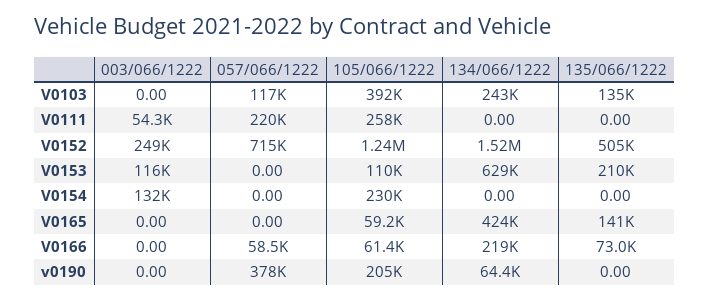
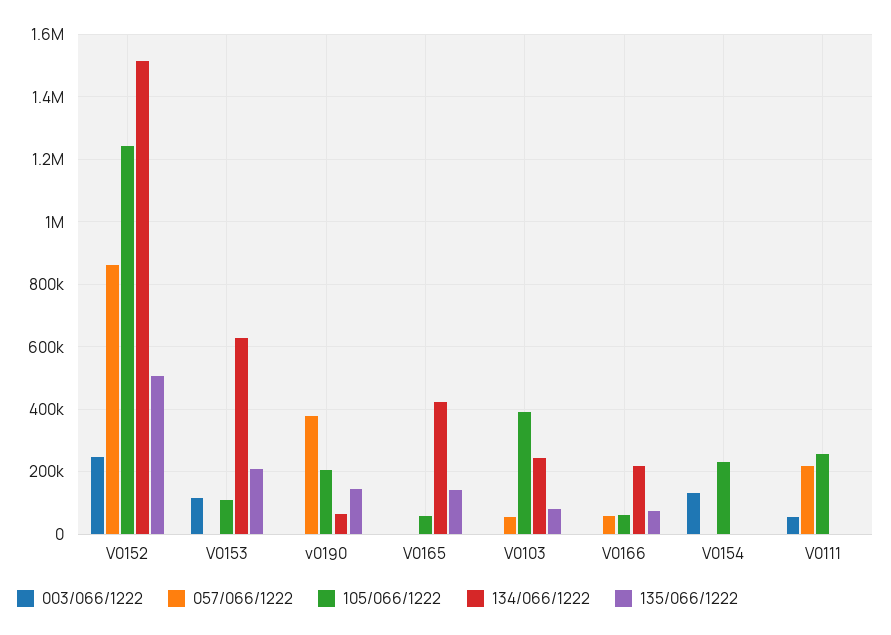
057/066/1222, V0103: 117000 -> 60000
135/066/1222, V0103: 135000 -> 80000
057/066/1222, V0152: 715000 -> 860000
135/066/1222, v0190: 0 -> 140000

